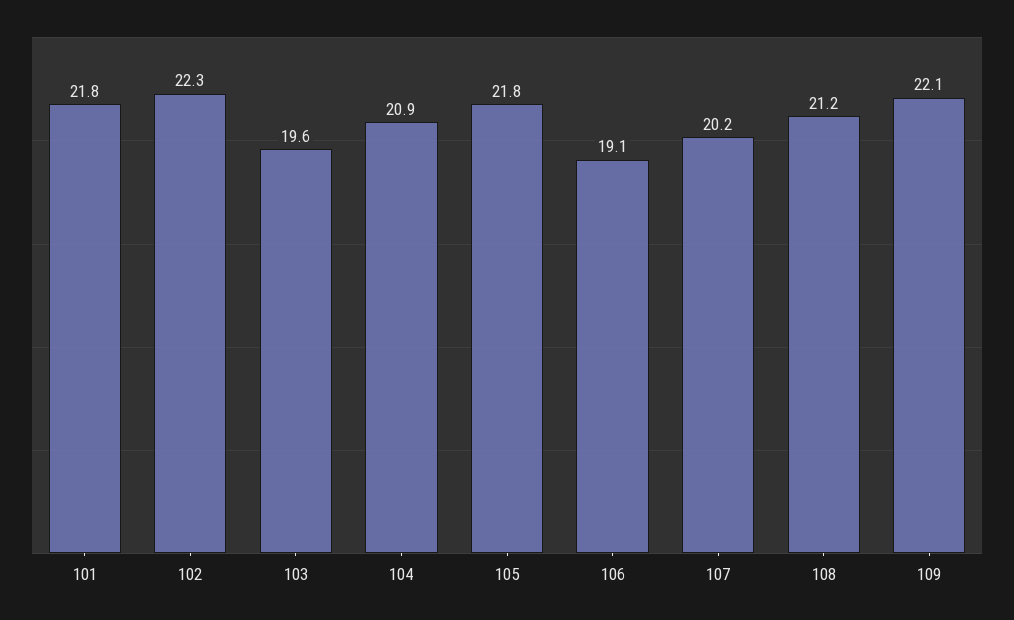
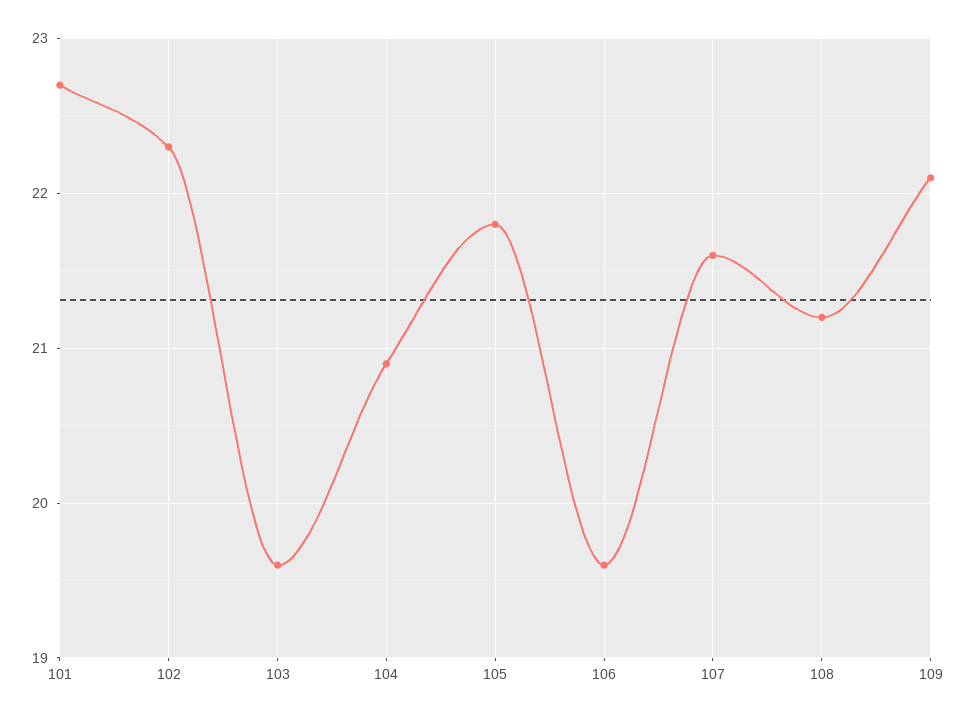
101: 21.8 -> 22.7
106: 19.1 -> 19.6
107: 20.2 -> 21.6

